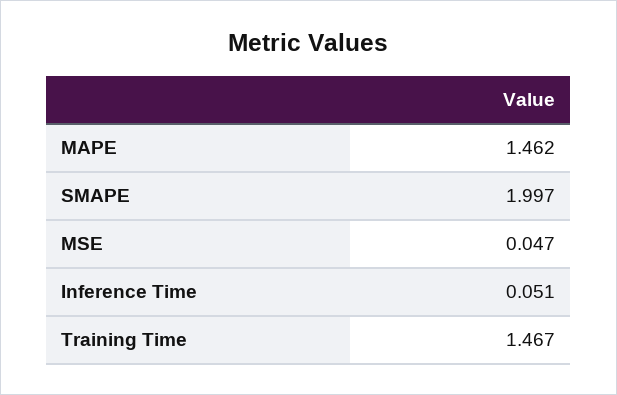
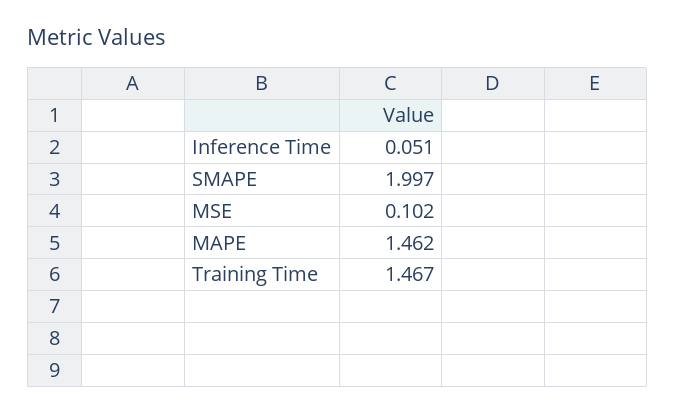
MSE: 0.047 -> 0.102

